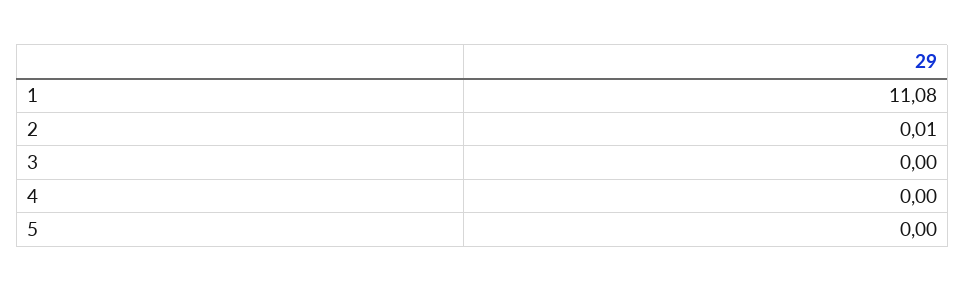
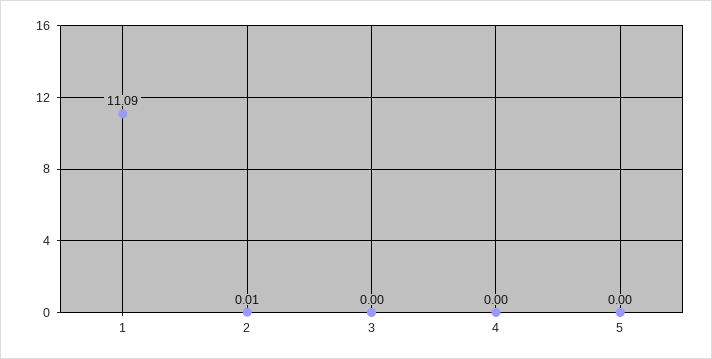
1: 11.08 -> 11.09

